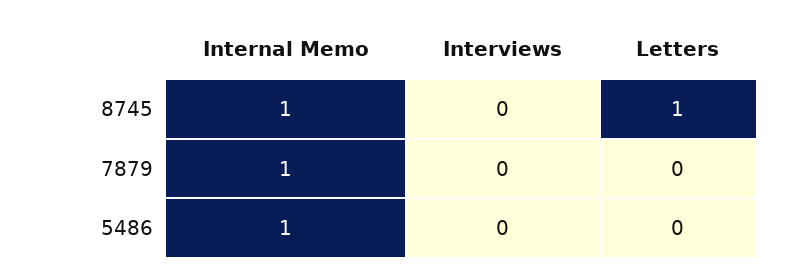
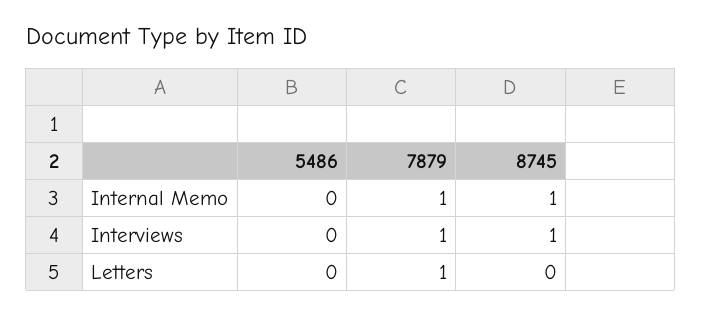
Interviews, 8745: 0 -> 1
Letters, 8745: 1 -> 0
Interviews, 7879: 0 -> 1
Letters, 7879: 0 -> 1
Internal Memo, 5486: 1 -> 0

